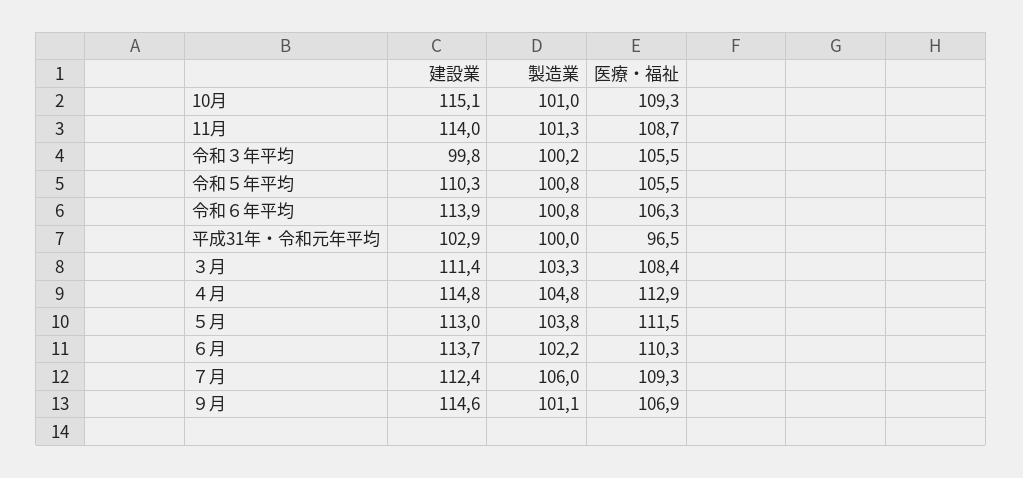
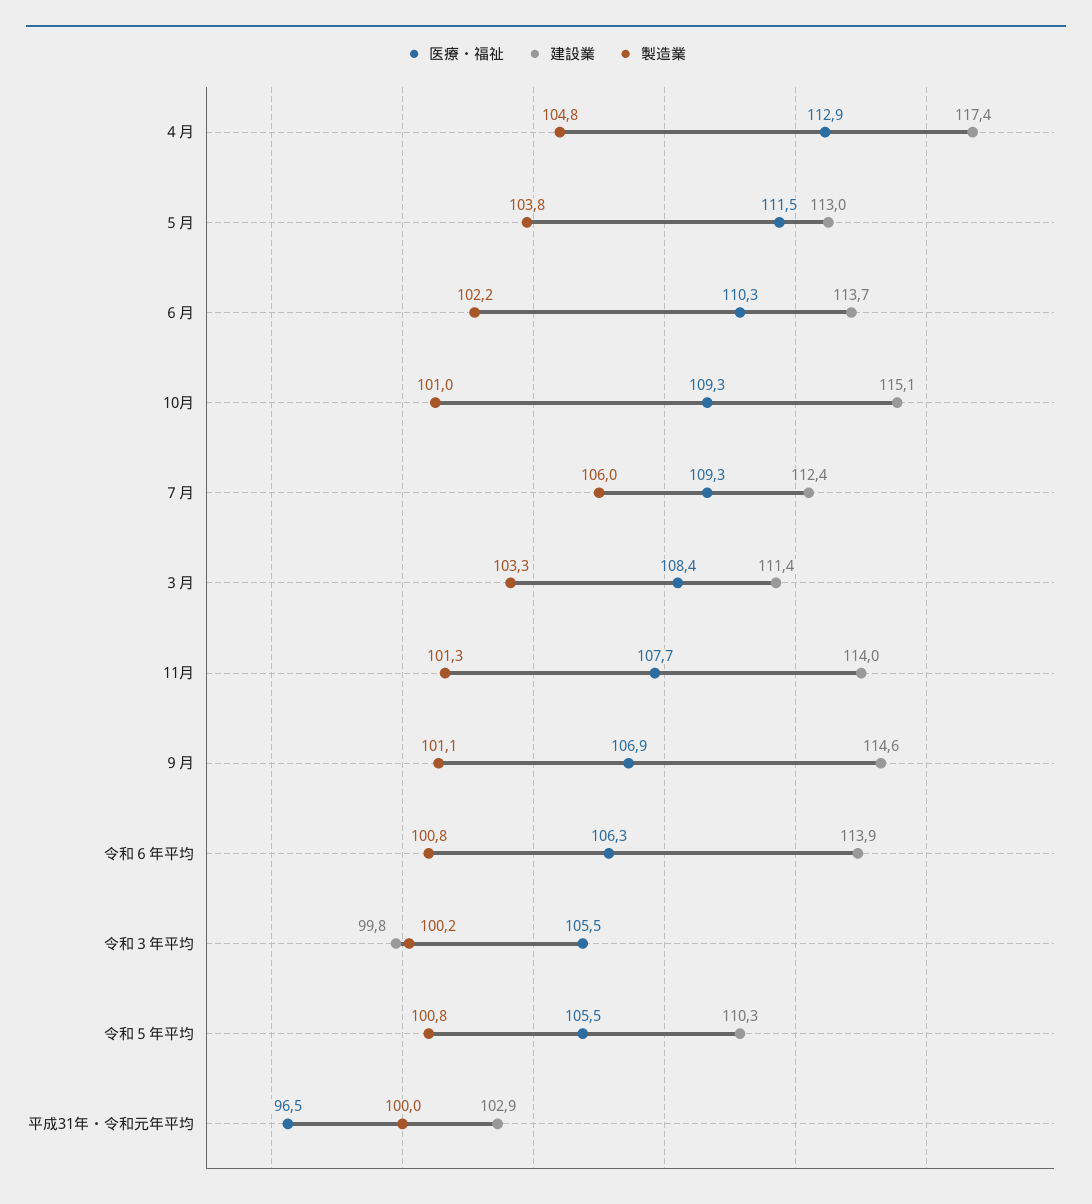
医療・福祉, 11月: 108.7 -> 107.7
建設業, ４月: 114.8 -> 117.4

